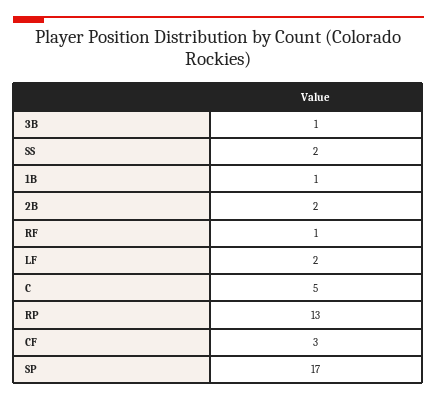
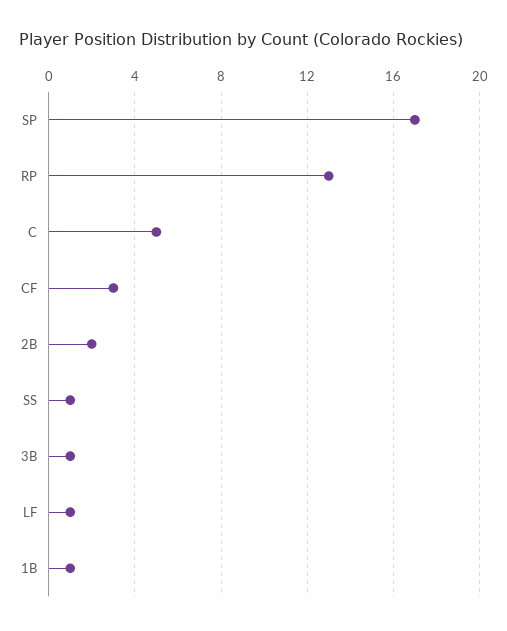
SS: 2 -> 1
RF: 1 -> none
LF: 2 -> 1

